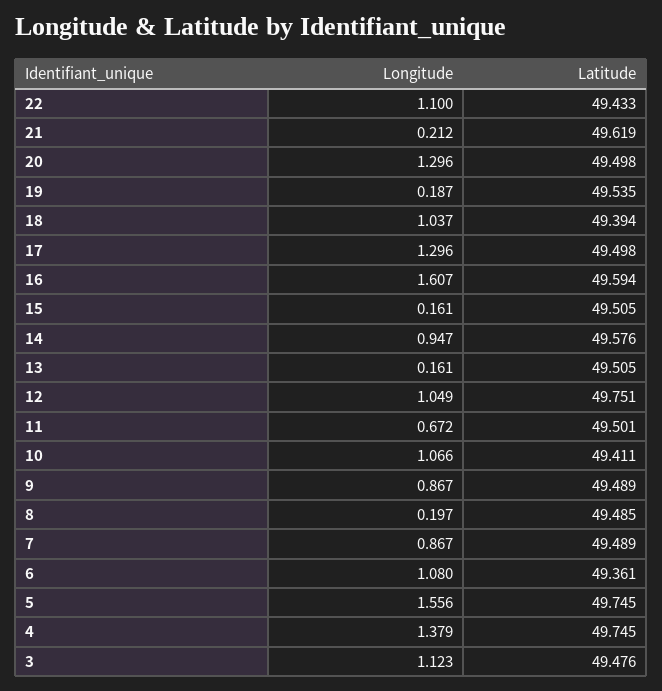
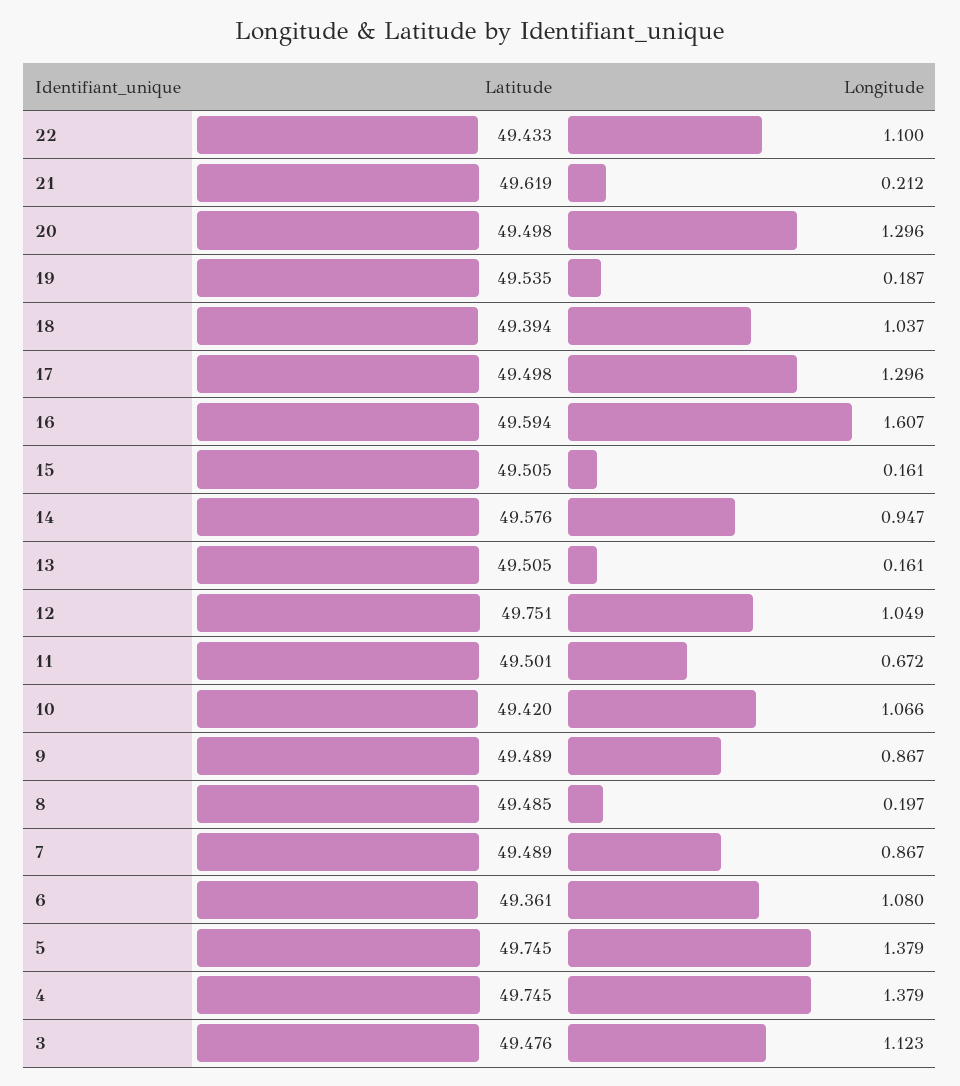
Latitude, 10: 49.411 -> 49.42
Longitude, 5: 1.556 -> 1.379

